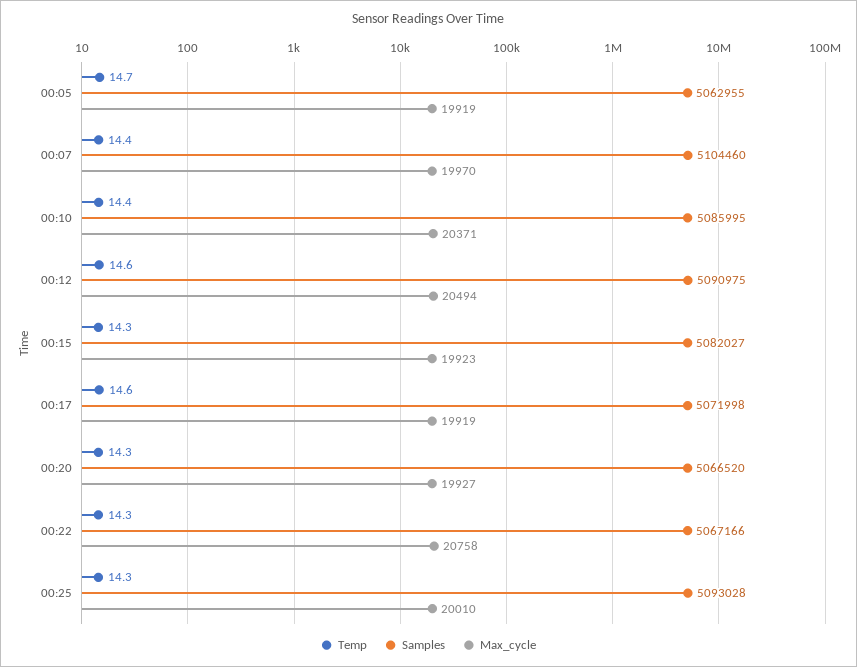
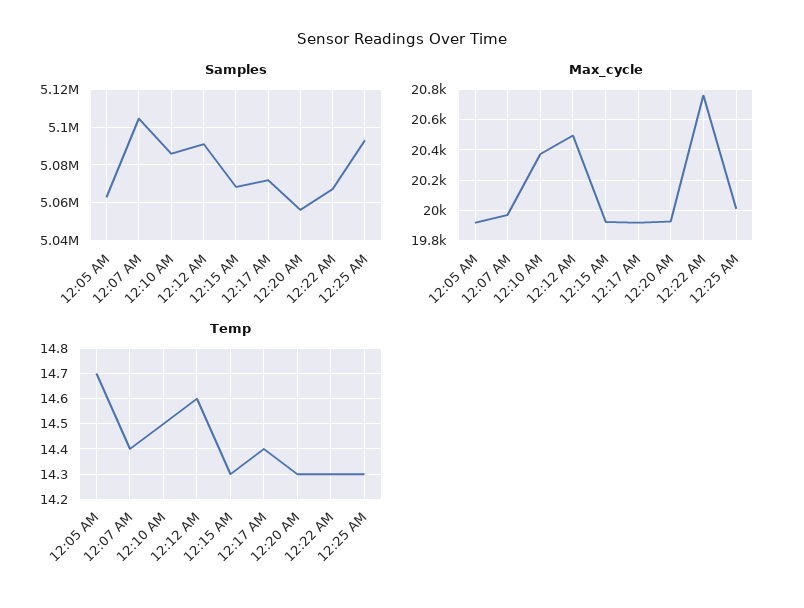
Temp, 00:10: 14.4 -> 14.5
Samples, 00:15: 5082027 -> 5070000
Temp, 00:17: 14.6 -> 14.4
Samples, 00:20: 5066520 -> 5055000

